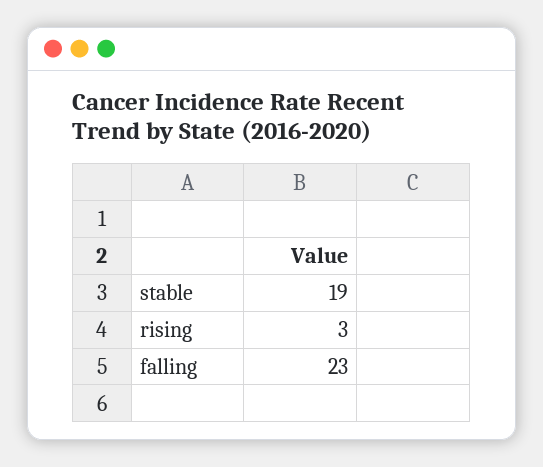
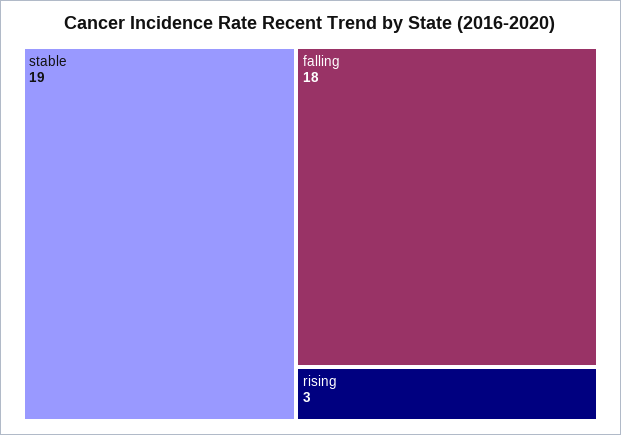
falling: 23 -> 18

